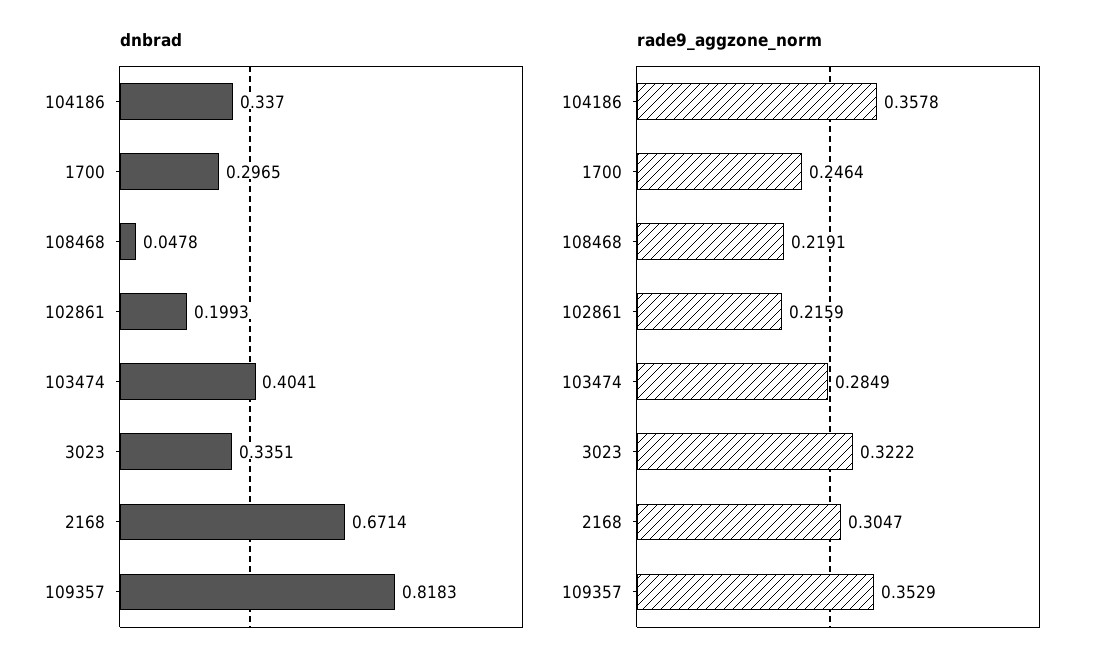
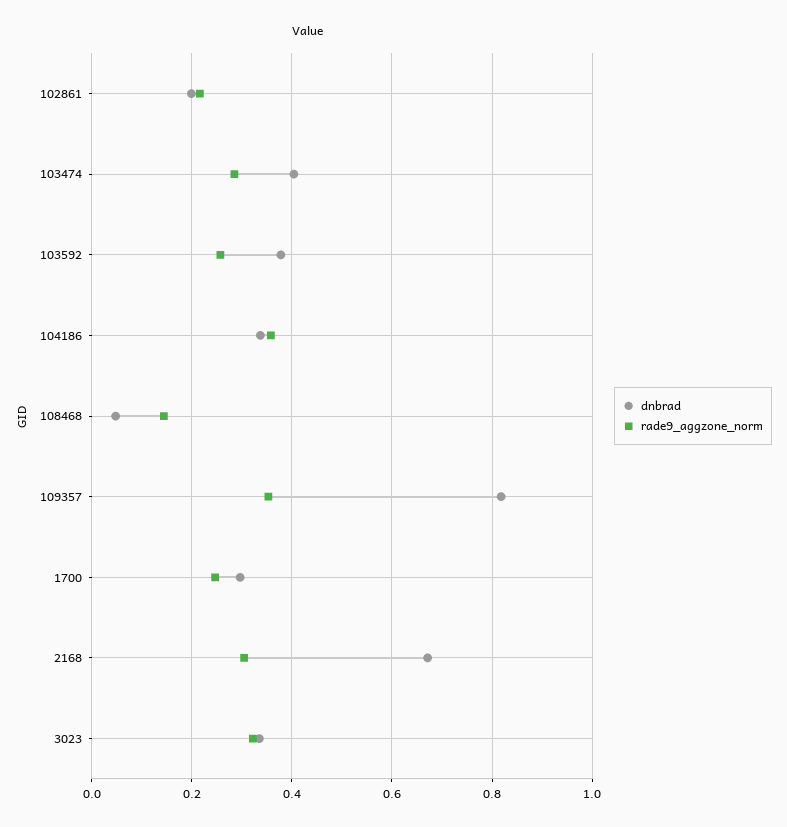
rade9_aggzone_norm, 108468: 0.2191 -> 0.14
dnbrad, 103592: none -> 0.38
rade9_aggzone_norm, 103592: none -> 0.26

